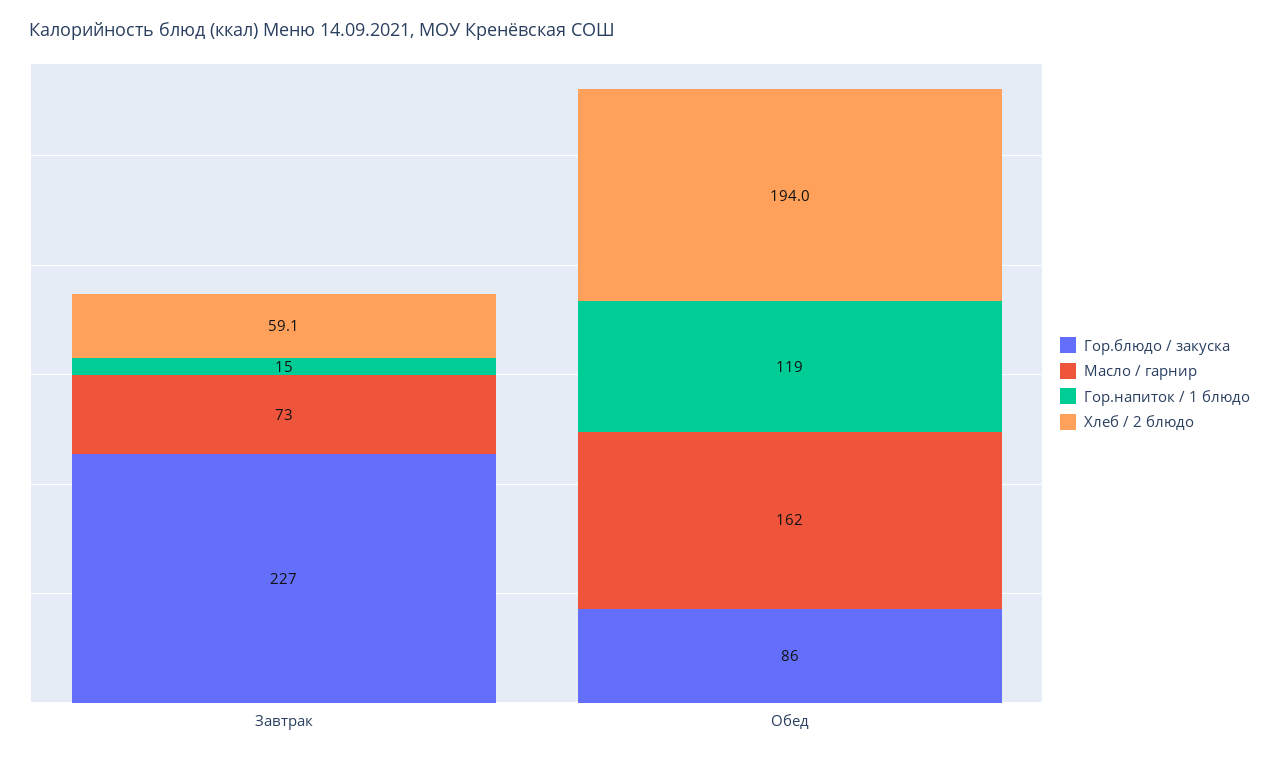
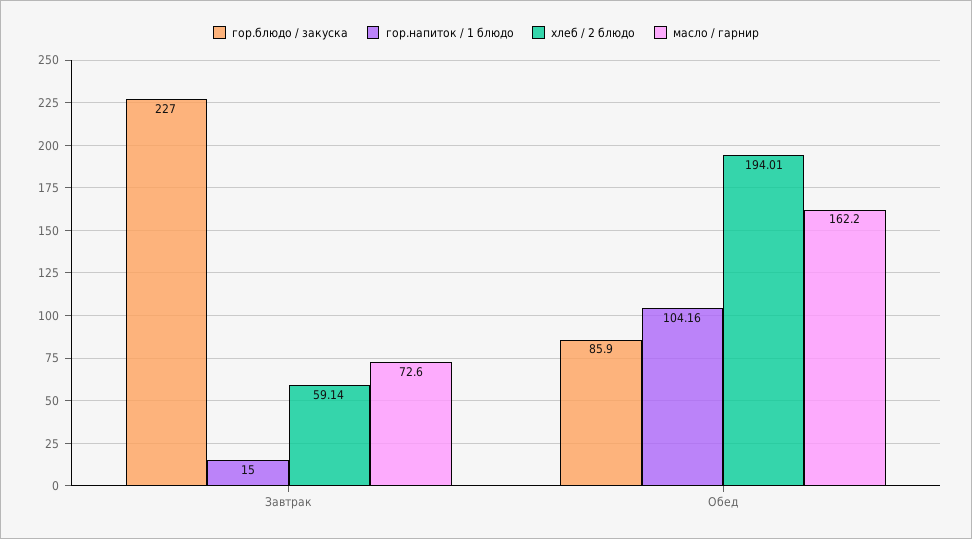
Гор.напиток / 1 блюдо, Обед: 119 -> 104.16

